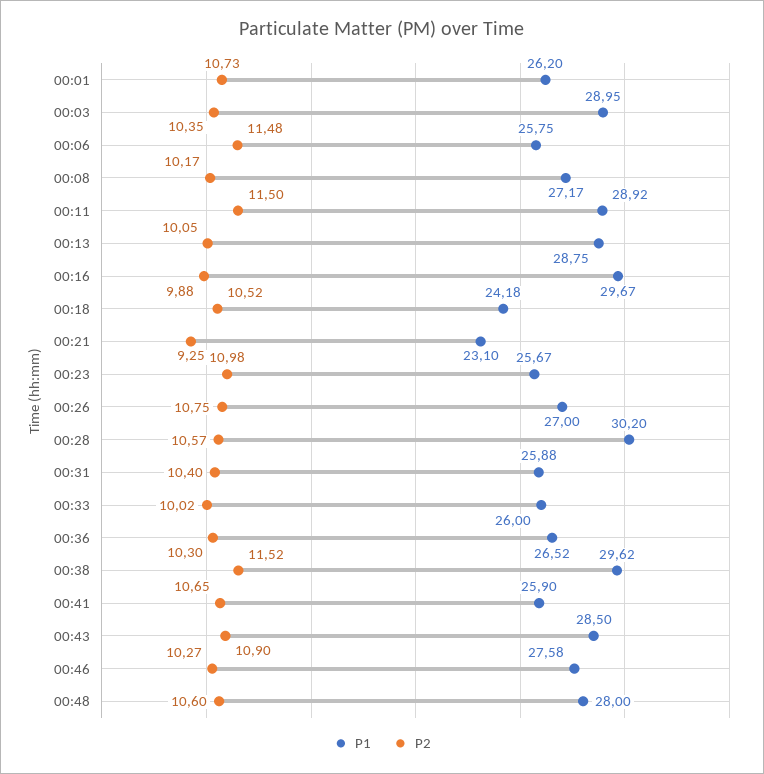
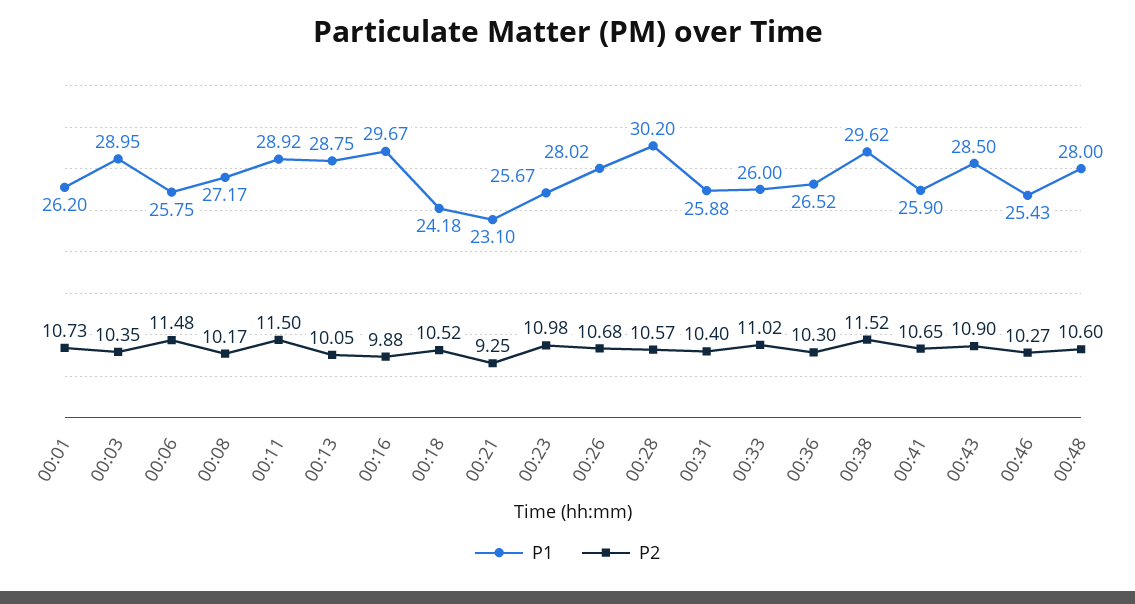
P1, 00:26: 27 -> 28.02
P2, 00:26: 10.75 -> 10.68
P2, 00:33: 10.02 -> 11.02
P1, 00:46: 27.58 -> 25.43

